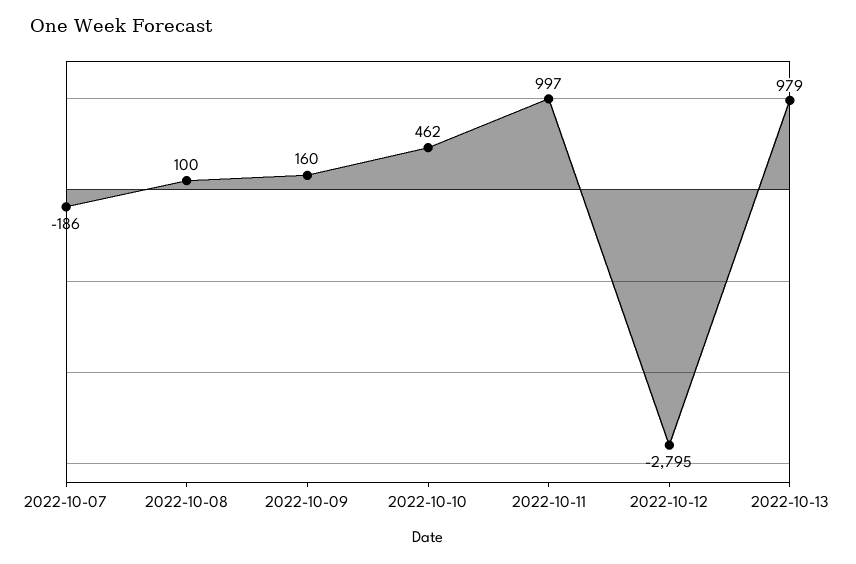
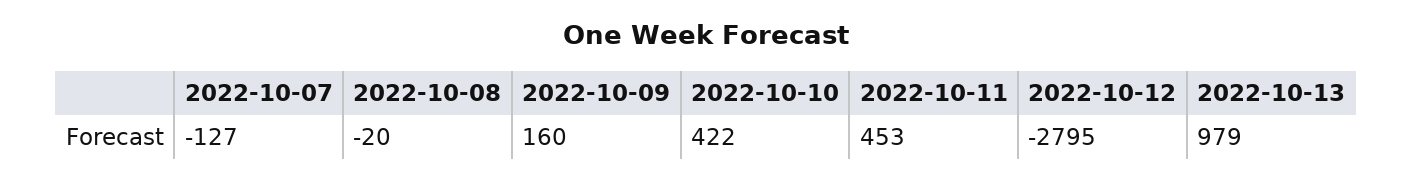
2022-10-07: -186 -> -127
2022-10-08: 100 -> -20
2022-10-10: 462 -> 422
2022-10-11: 997 -> 453

